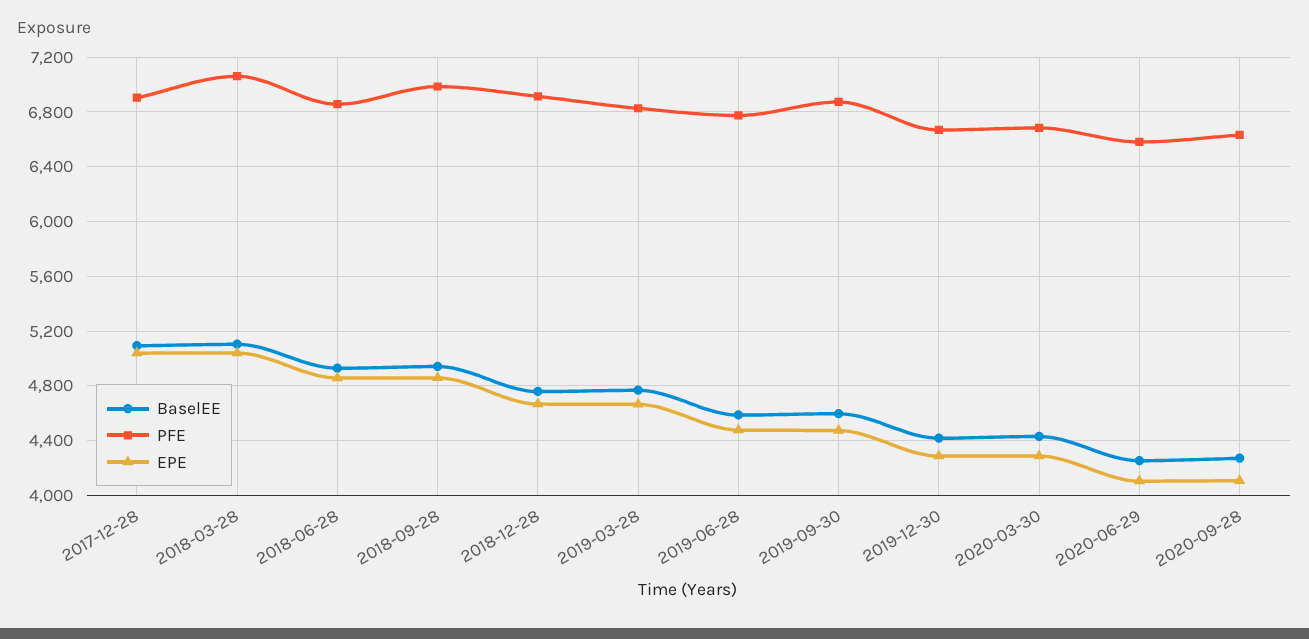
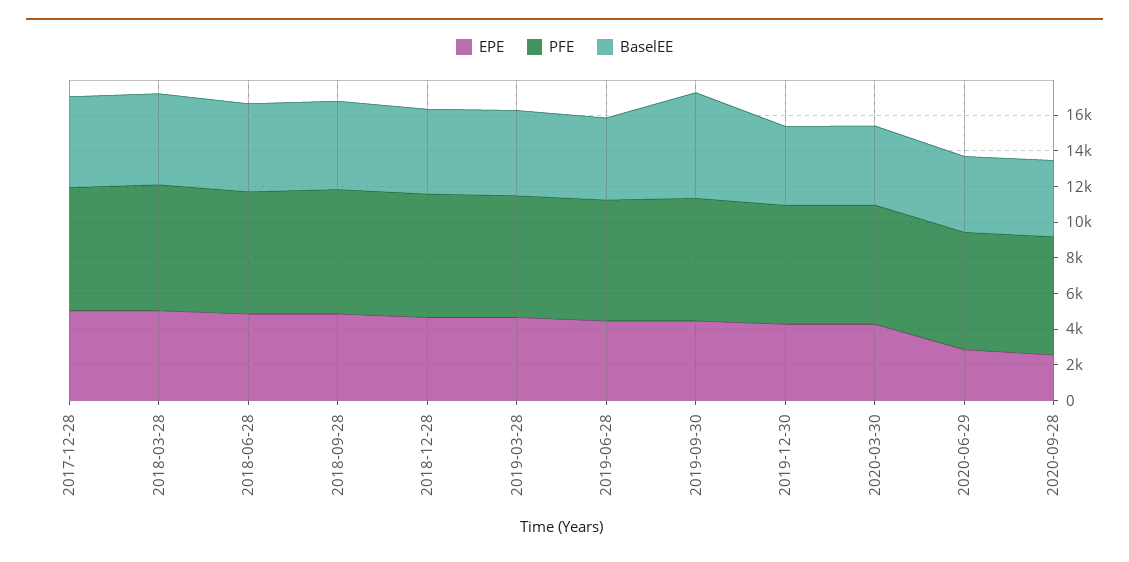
BaselEE, 2019-09-30: 4600 -> 6000
EPE, 2020-06-29: 4100 -> 3000
EPE, 2020-09-28: 4100 -> 2500

